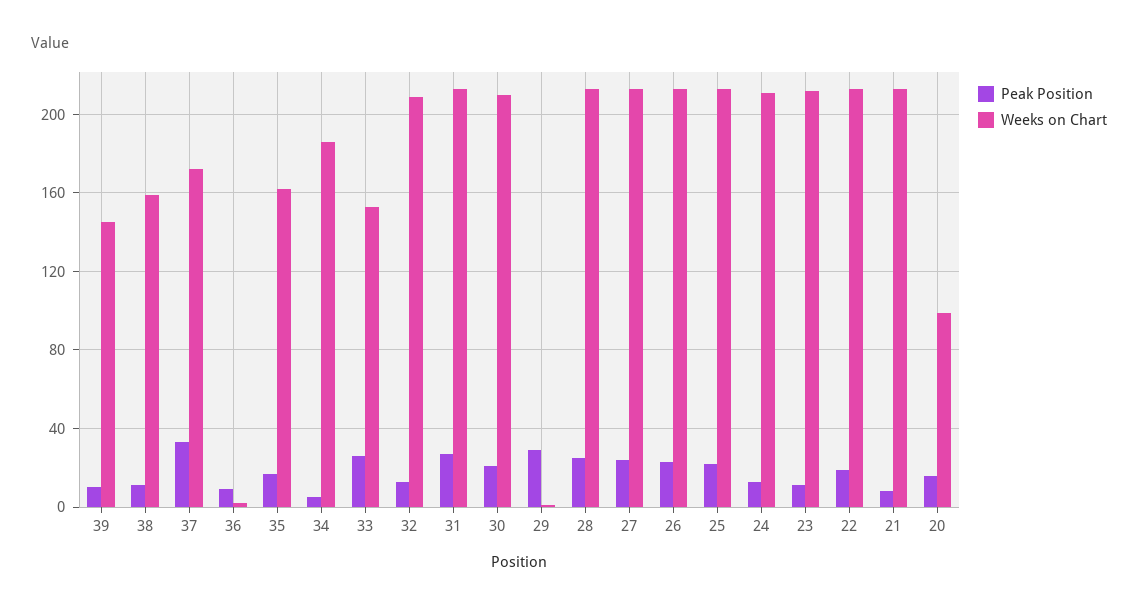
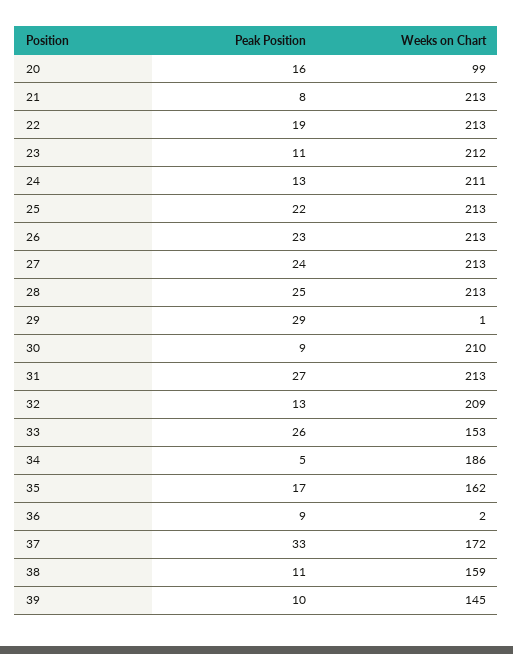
Peak Position, 30: 20 -> 9

